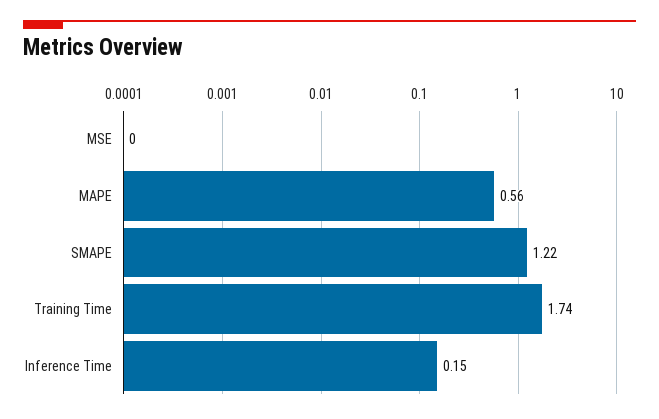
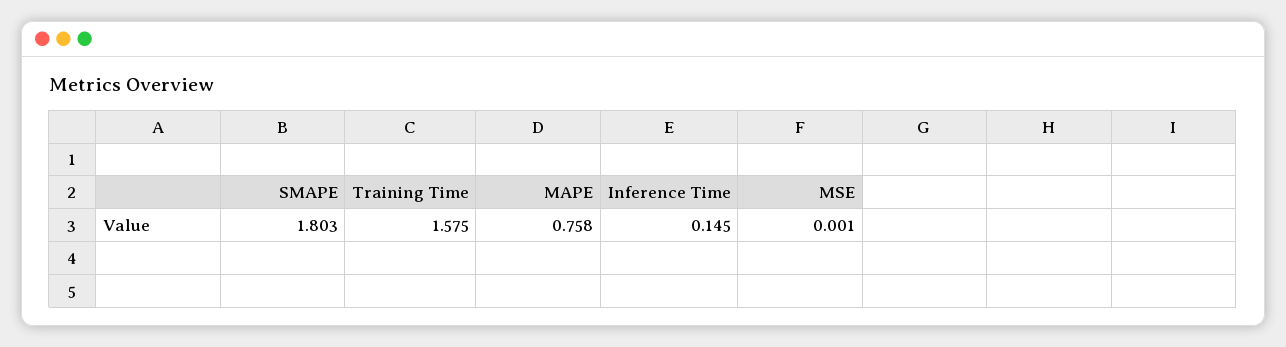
MAPE: 0.56 -> 0.758
SMAPE: 1.22 -> 1.803
Training Time: 1.74 -> 1.575

